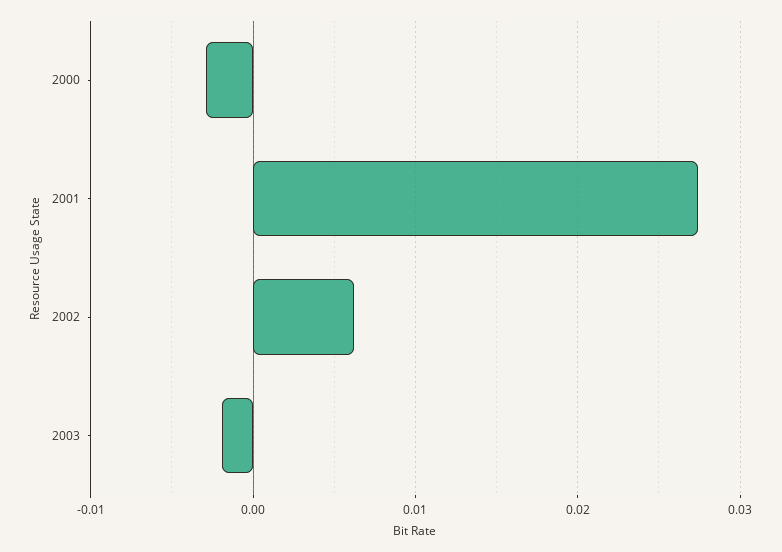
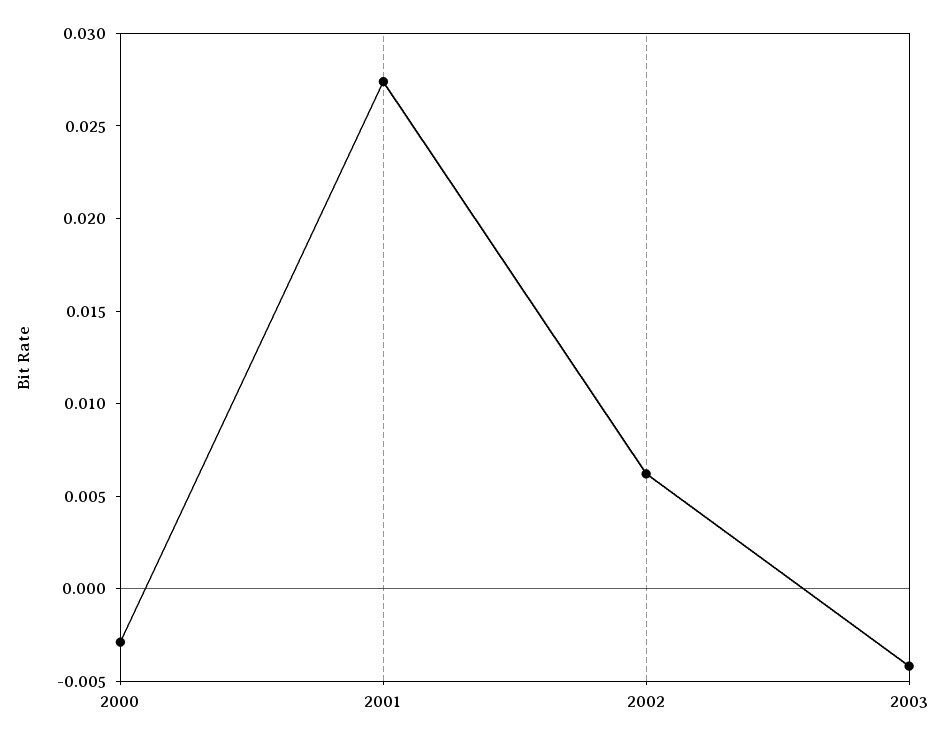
2003: -0.002 -> -0.004

